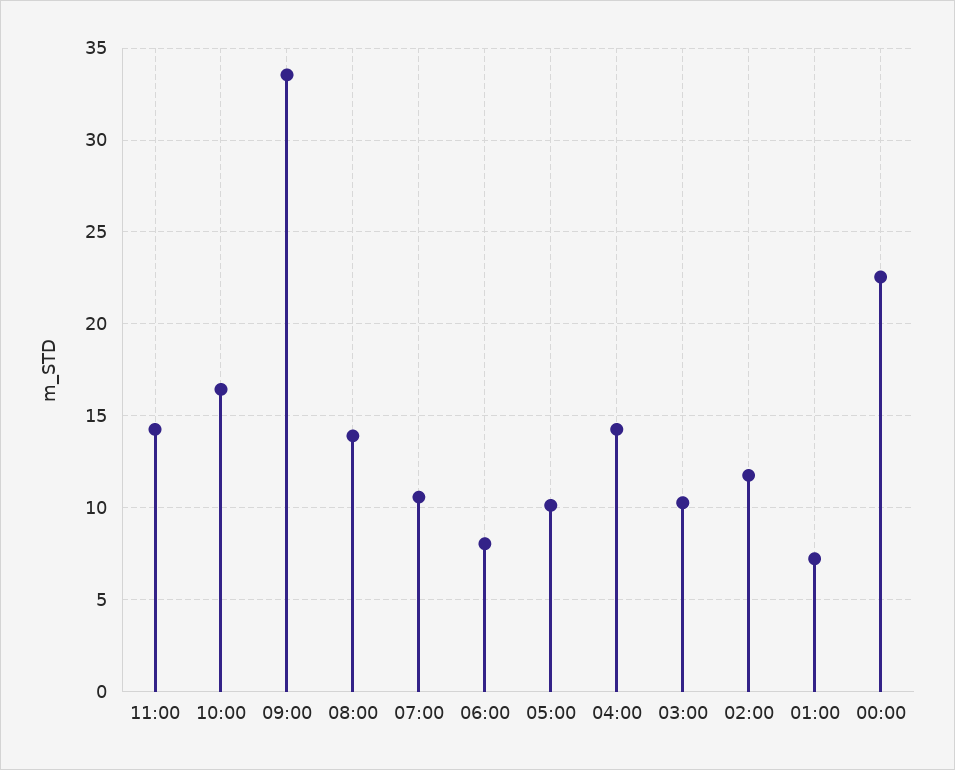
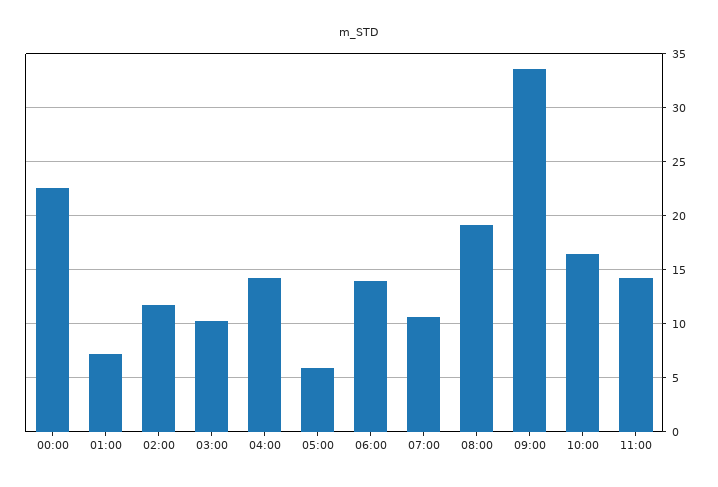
08:00: 14 -> 19
06:00: 8 -> 14
05:00: 10 -> 6

